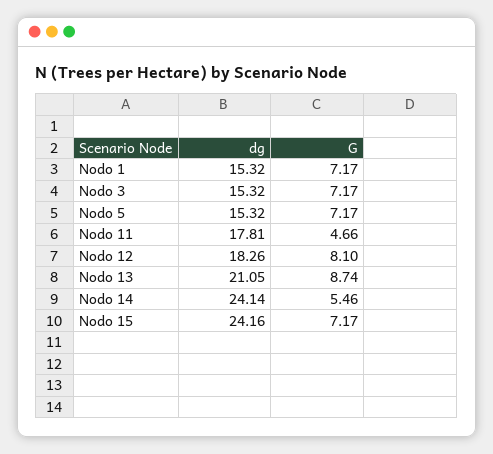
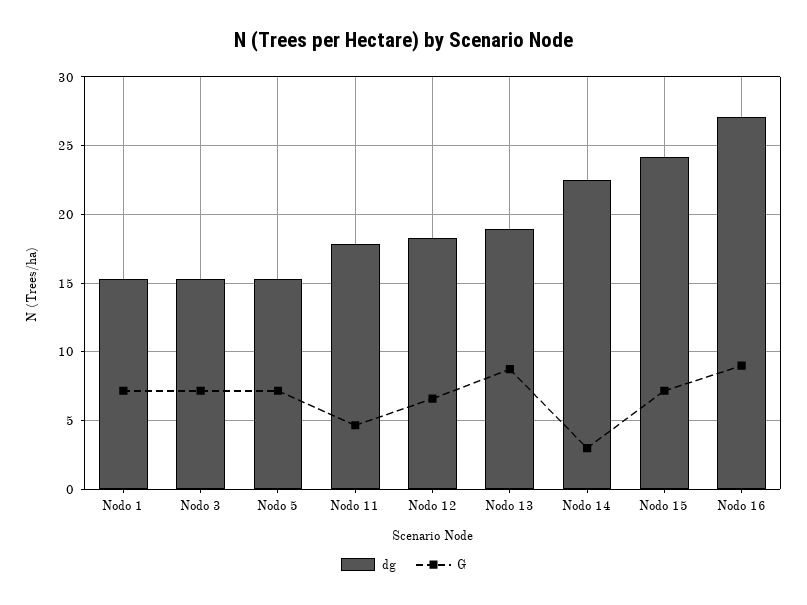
G, Nodo 12: 8.1 -> 6.5
dg, Nodo 13: 21.05 -> 19
dg, Nodo 14: 24.14 -> 22.5
G, Nodo 14: 5.46 -> 3
dg, Nodo 16: none -> 27
G, Nodo 16: none -> 9

